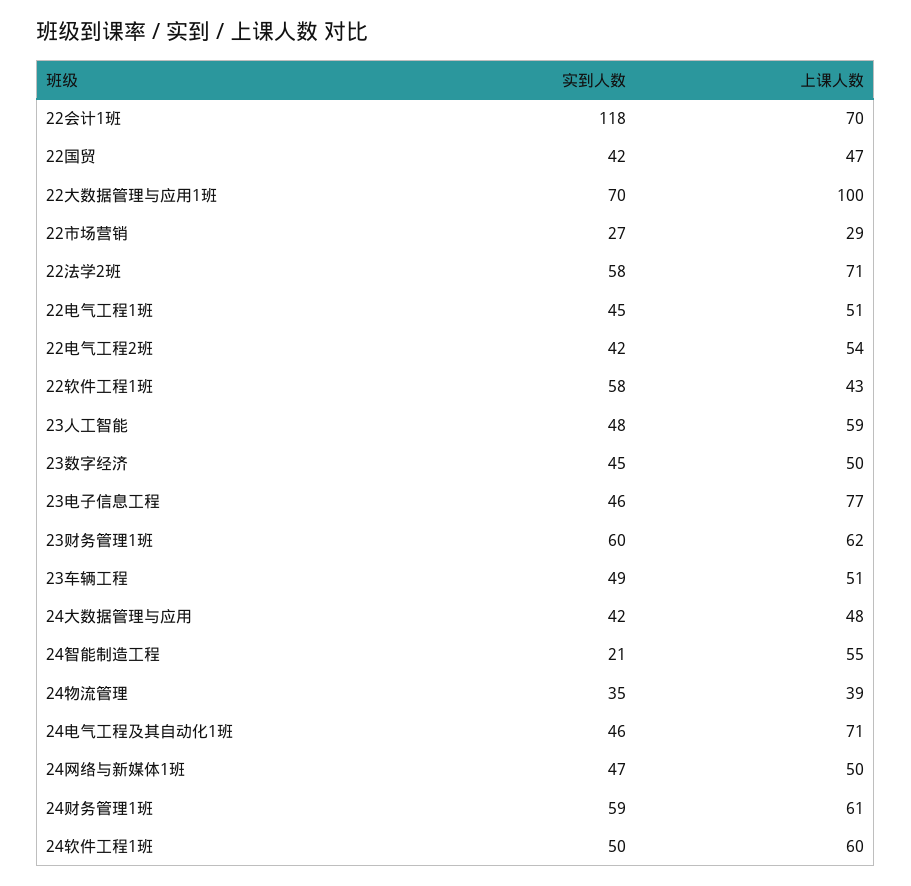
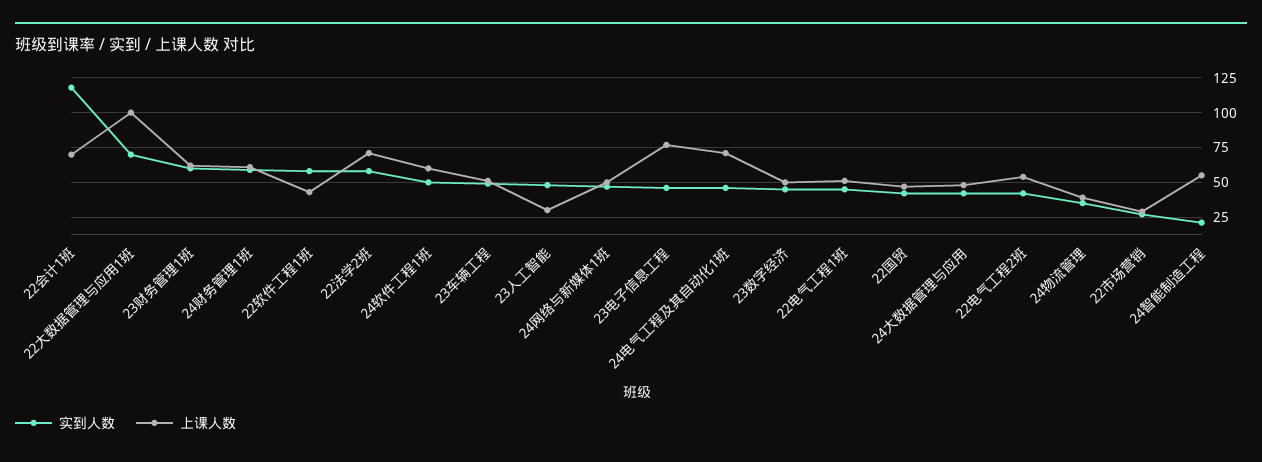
上课人数, 23人工智能: 59 -> 30

